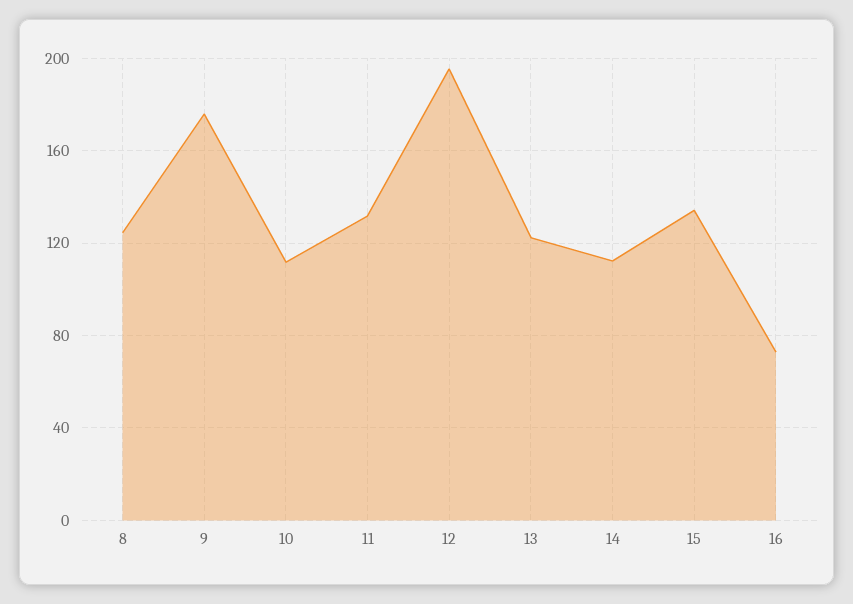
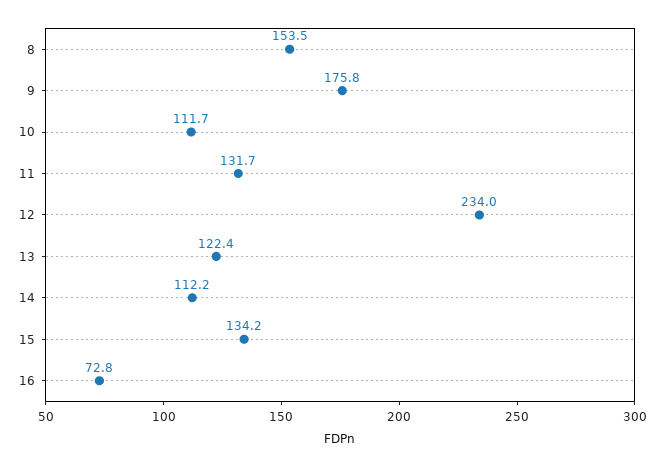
8: 125 -> 153.5
12: 195 -> 234

